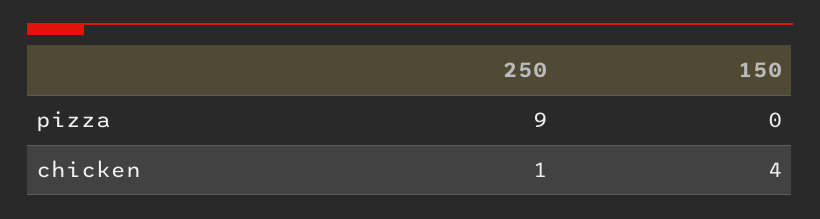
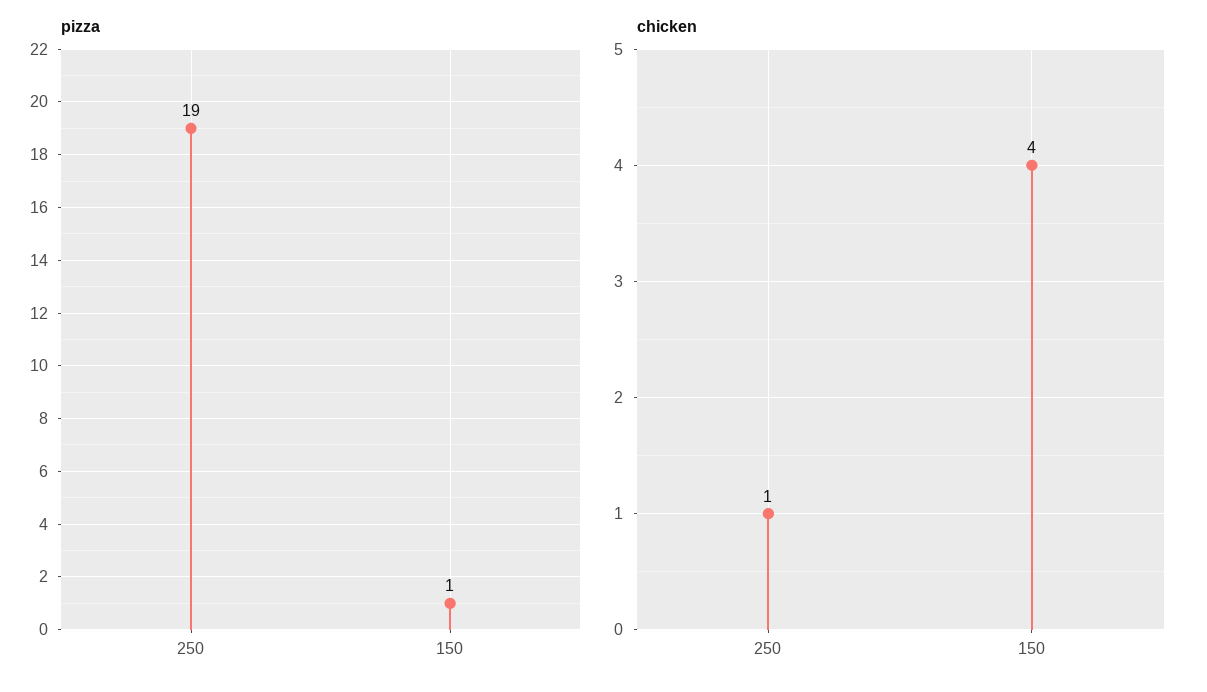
pizza, 250: 9 -> 19
pizza, 150: 0 -> 1

